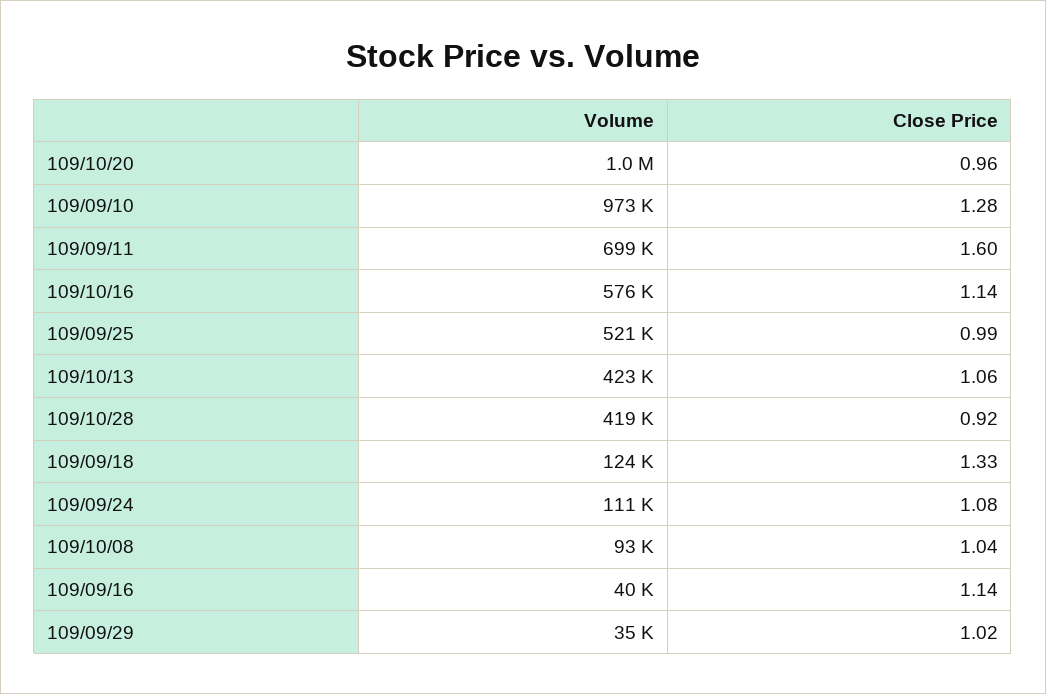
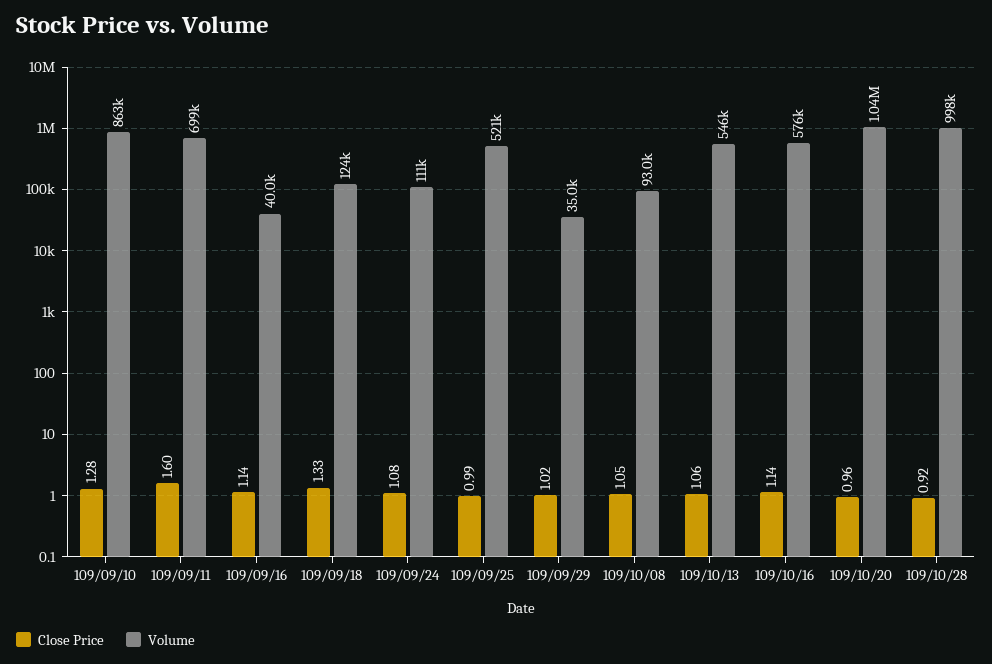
Volume, 109/09/10: 973000 -> 863000
Volume, 109/10/13: 423000 -> 546000
Volume, 109/10/28: 419000 -> 998000
Close Price, 109/10/08: 1.04 -> 1.05

